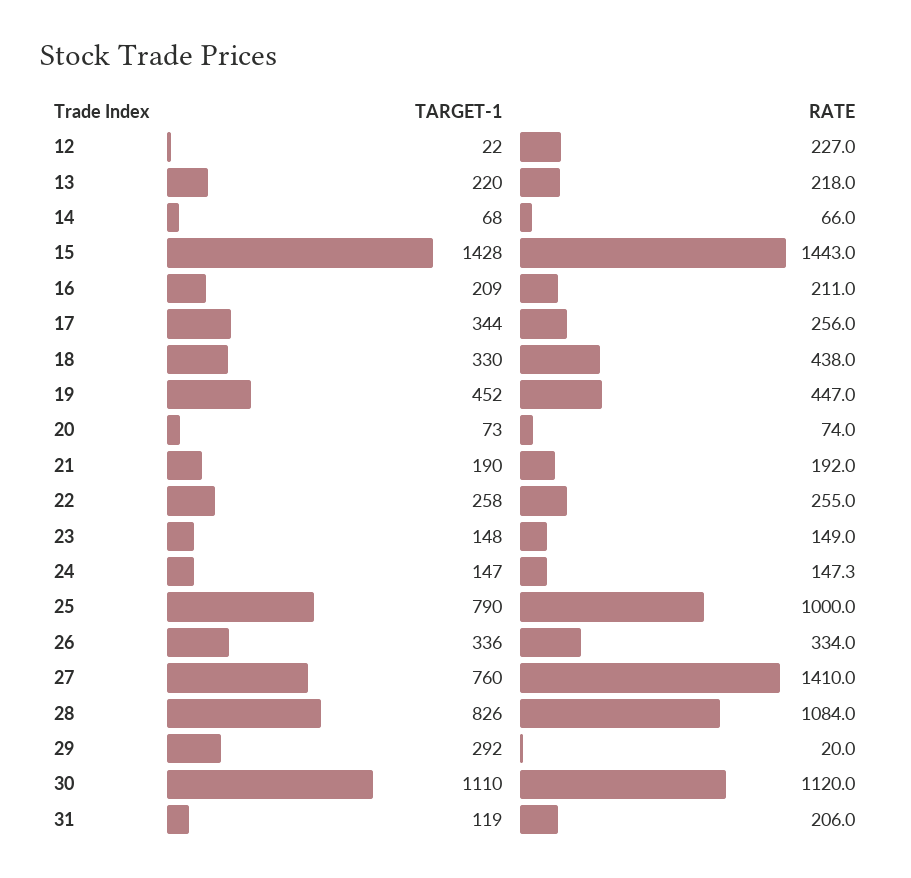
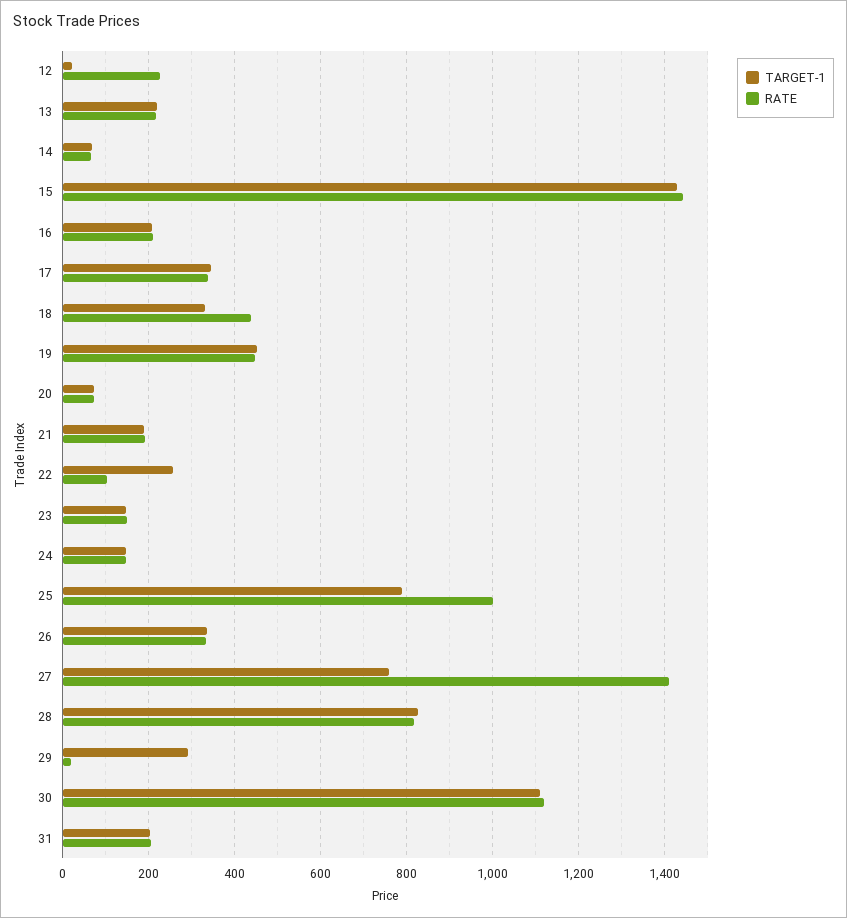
RATE, 17: 256 -> 340
RATE, 22: 255 -> 100
RATE, 28: 1084 -> 820
TARGET-1, 31: 119 -> 200

